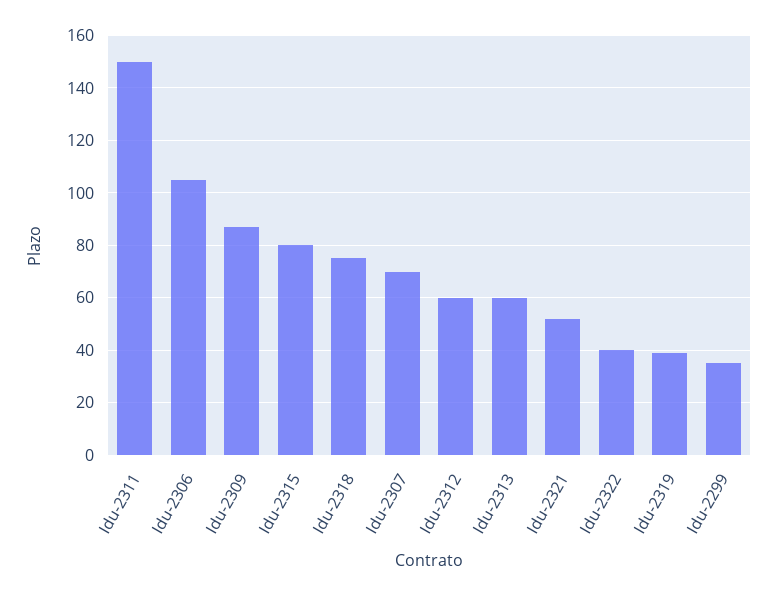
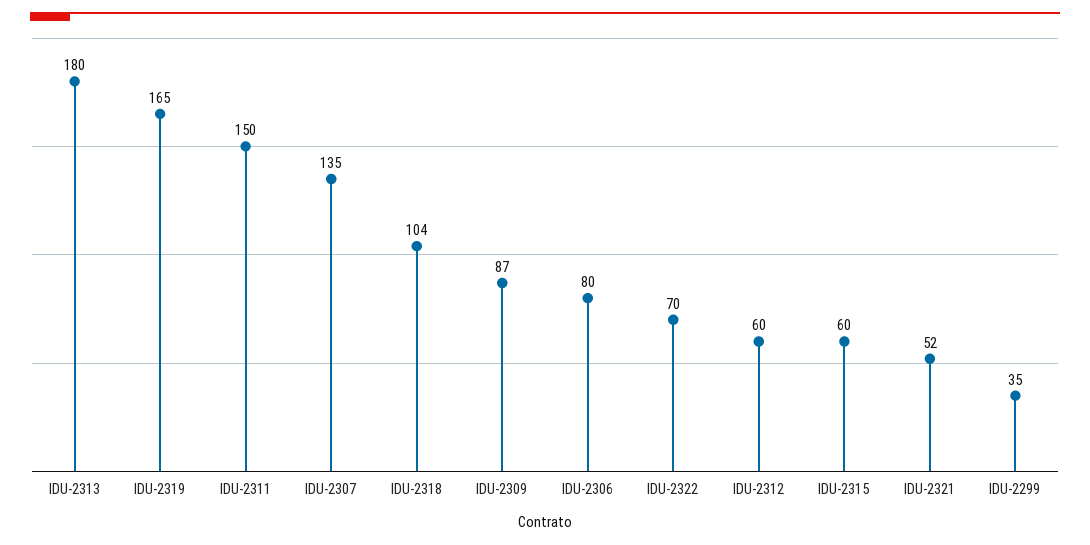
Idu-2306: 105 -> 80
Idu-2315: 80 -> 60
Idu-2318: 75 -> 104
Idu-2307: 70 -> 135
Idu-2313: 60 -> 180
Idu-2322: 40 -> 70
Idu-2319: 40 -> 165

